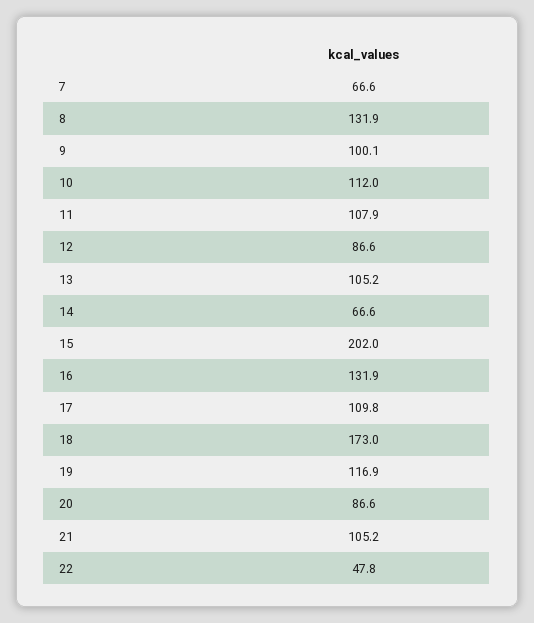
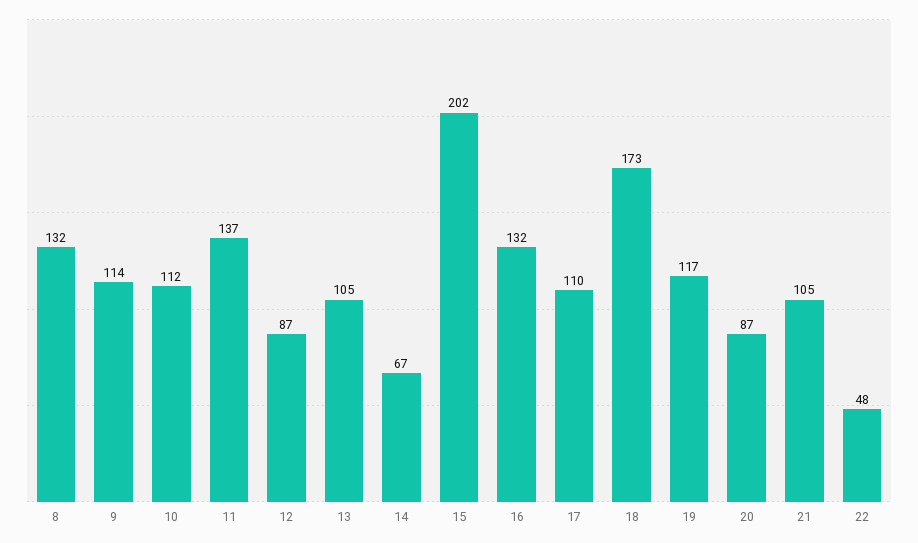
7: 66.6 -> none
9: 100.1 -> 114
11: 107.9 -> 137

